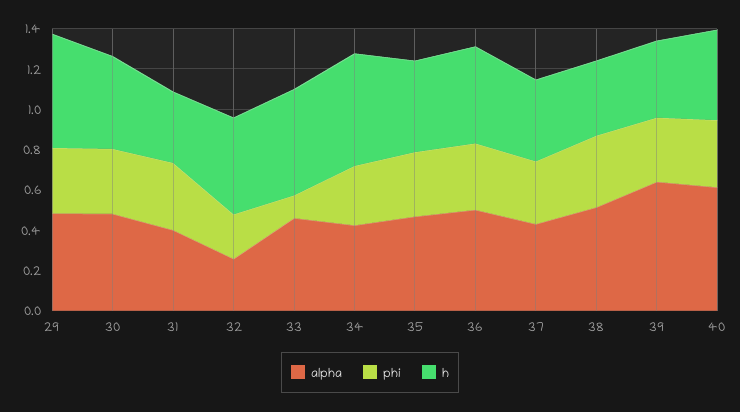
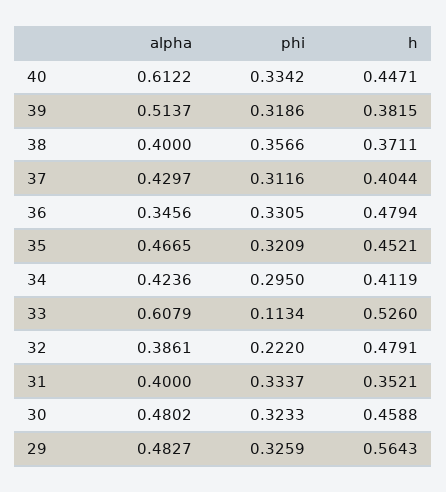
alpha, 32: 0.25 -> 0.3861
alpha, 33: 0.45 -> 0.6079
h, 34: 0.55 -> 0.4119
alpha, 36: 0.5 -> 0.3456
alpha, 38: 0.5 -> 0.4
alpha, 39: 0.65 -> 0.5137

